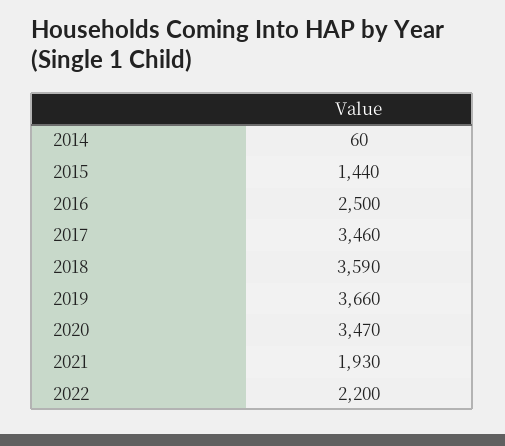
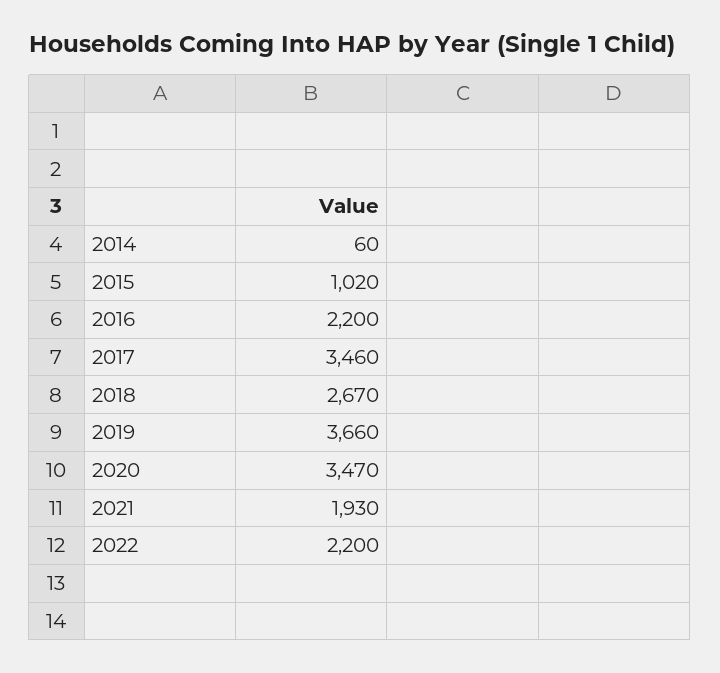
2015: 1440 -> 1020
2016: 2500 -> 2200
2018: 3590 -> 2670

